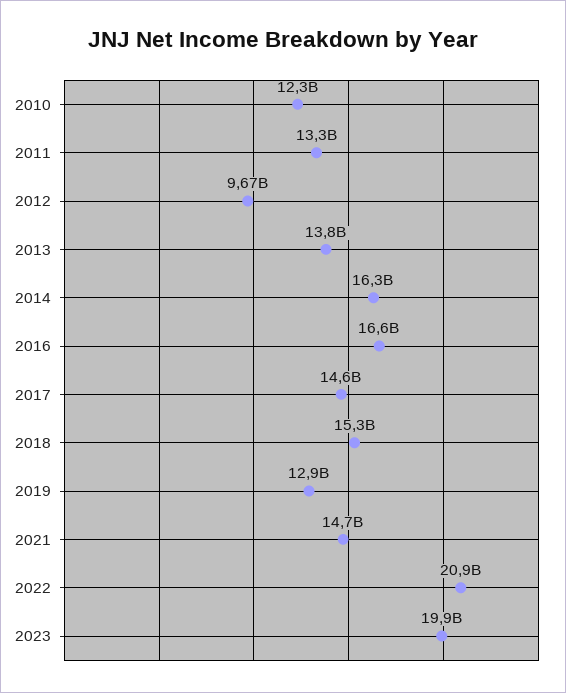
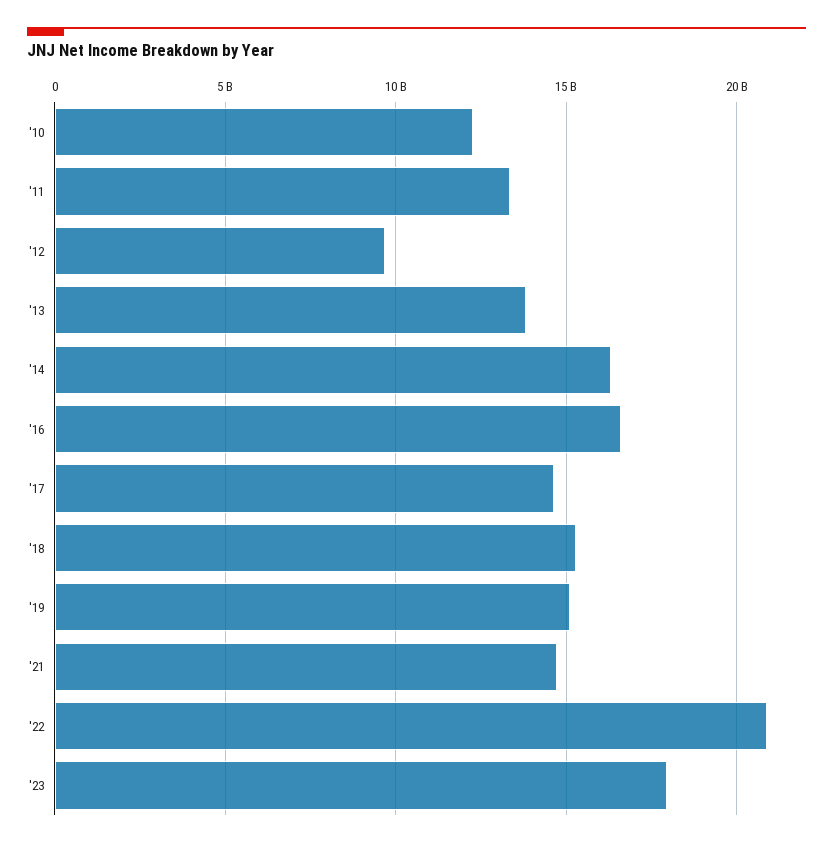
2019: 12900000000 -> 15000000000
2023: 19900000000 -> 18000000000

